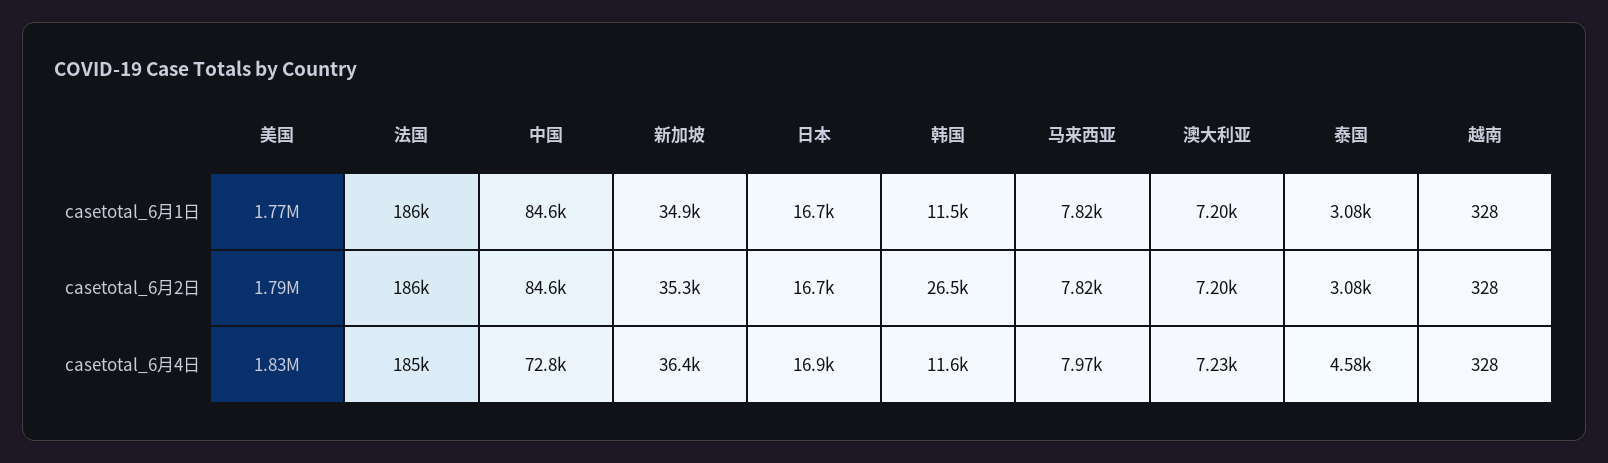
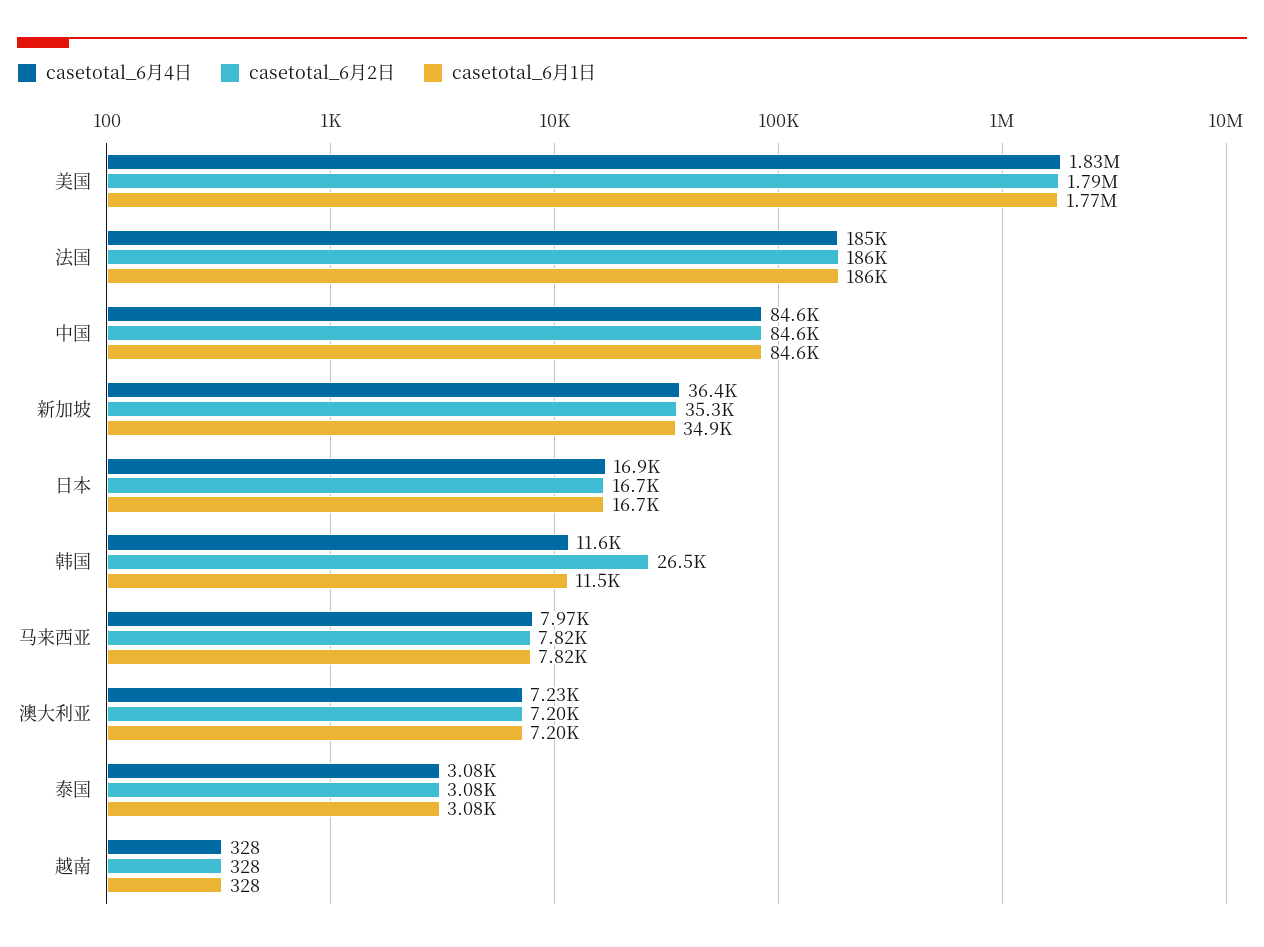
casetotal_6月4日, 中国: 72800 -> 84600
casetotal_6月4日, 泰国: 4580 -> 3080

